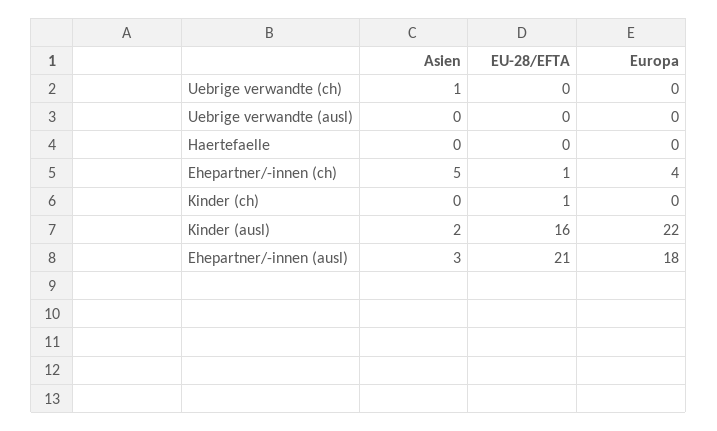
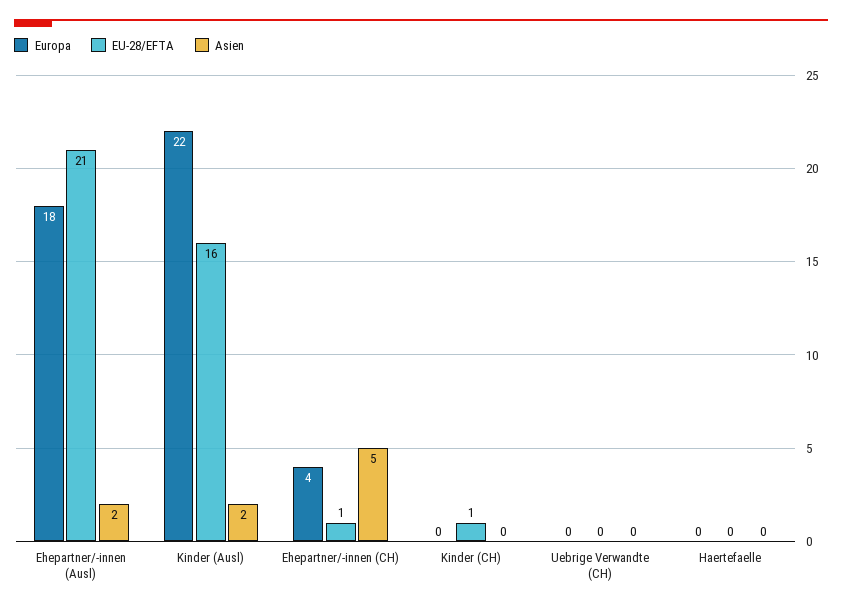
Asien, Uebrige verwandte (ch): 1 -> 0
Asien, Uebrige verwandte (ausl): 0 -> none
EU-28/EFTA, Uebrige verwandte (ausl): 0 -> none
Europa, Uebrige verwandte (ausl): 0 -> none
Asien, Ehepartner/-innen (ausl): 3 -> 2

